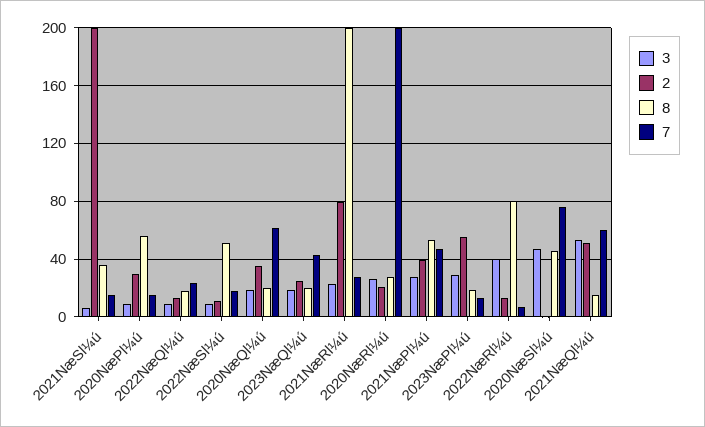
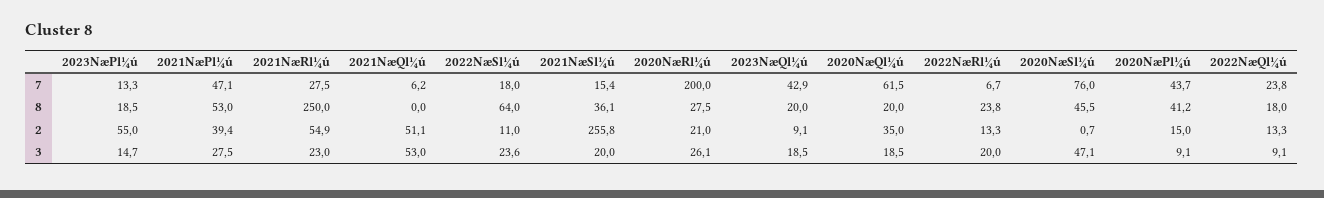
3, 2021NæSl¼ú: 5 -> 20
2, 2021NæSl¼ú: 200 -> 255.8
2, 2020NæPl¼ú: 30 -> 15
8, 2020NæPl¼ú: 55 -> 41.2
7, 2020NæPl¼ú: 15 -> 43.7
3, 2022NæSl¼ú: 10 -> 23.6
8, 2022NæSl¼ú: 50 -> 64
2, 2023NæQl¼ú: 25 -> 9.1
2, 2021NæRl¼ú: 80 -> 54.9
8, 2021NæRl¼ú: 200 -> 250
3, 2023NæPl¼ú: 30 -> 14.7
3, 2022NæRl¼ú: 40 -> 20
8, 2022NæRl¼ú: 80 -> 23.8
8, 2021NæQl¼ú: 15 -> 0
7, 2021NæQl¼ú: 60 -> 6.2

